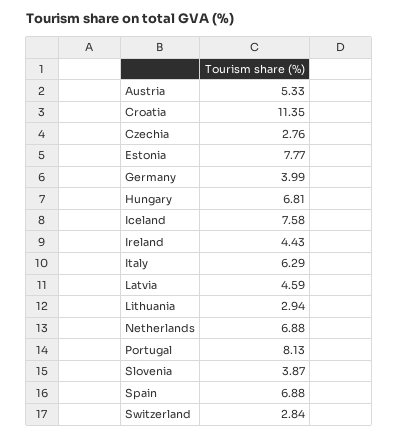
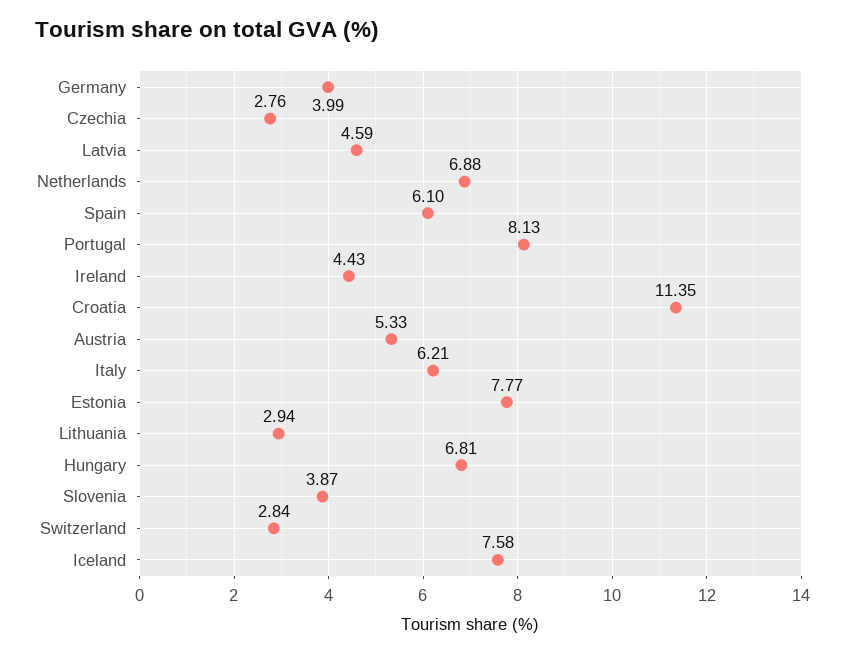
Italy: 6.29 -> 6.21
Spain: 6.88 -> 6.1

